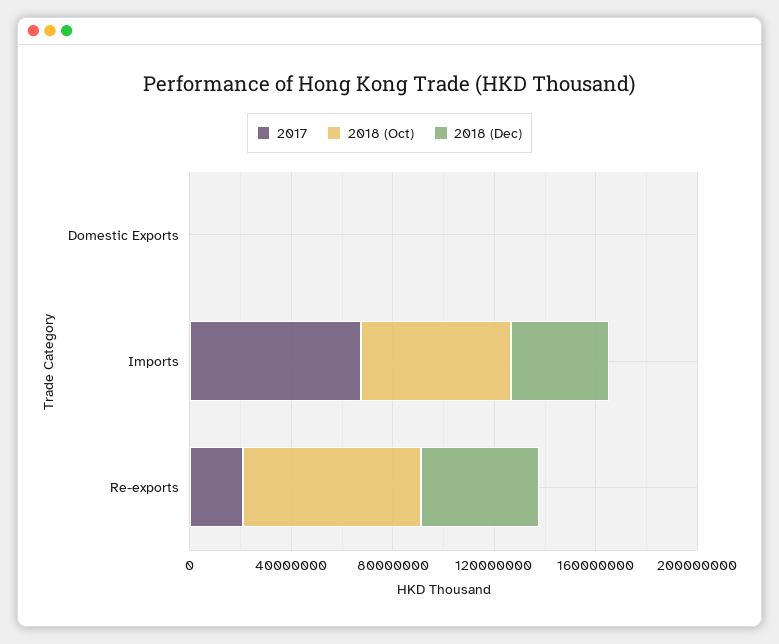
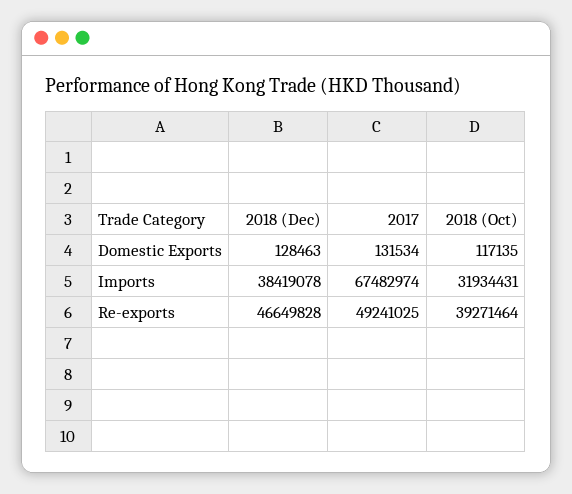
2018 (Oct), Imports: 60000000 -> 31934431
2017, Re-exports: 20000000 -> 49241025
2018 (Oct), Re-exports: 70000000 -> 39271464

